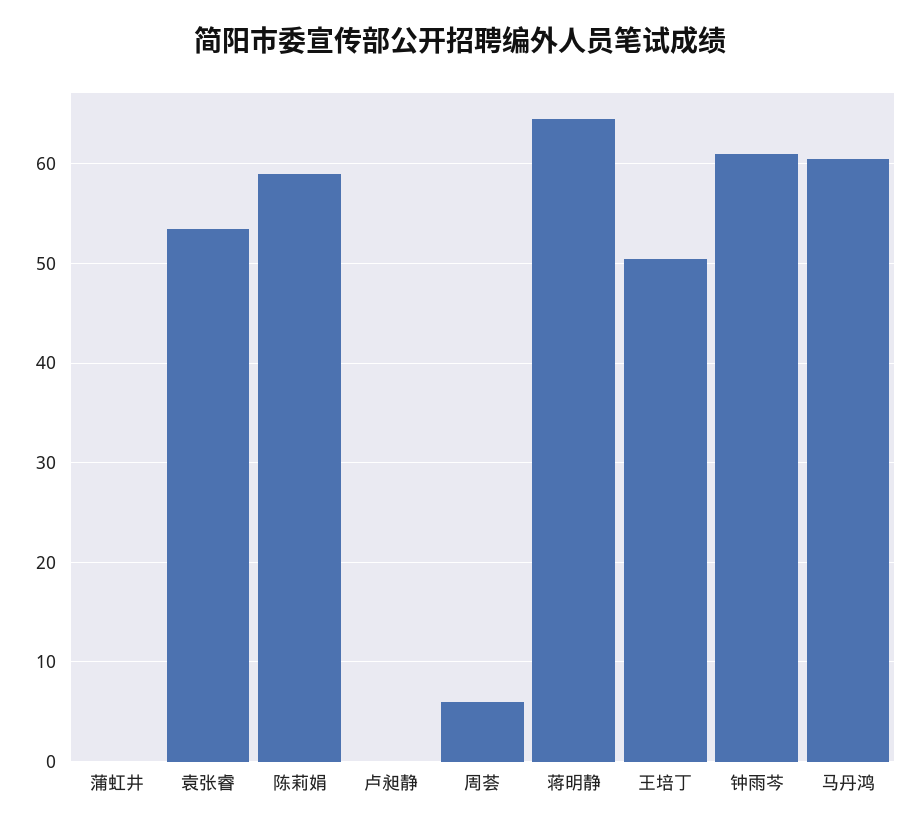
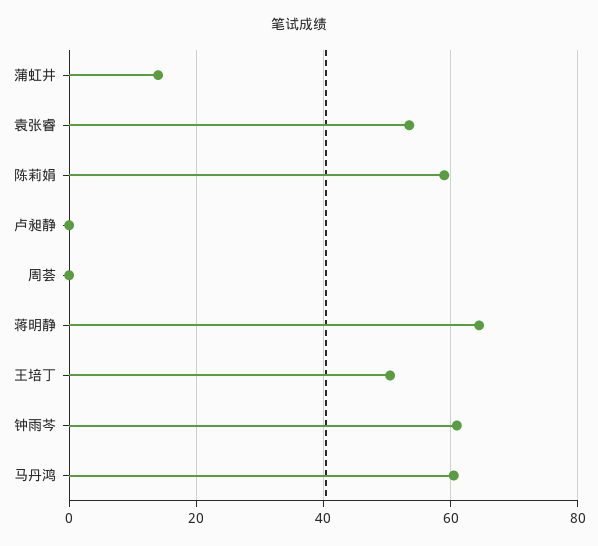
蒲虹井: 0 -> 14
周荟: 6 -> 0

